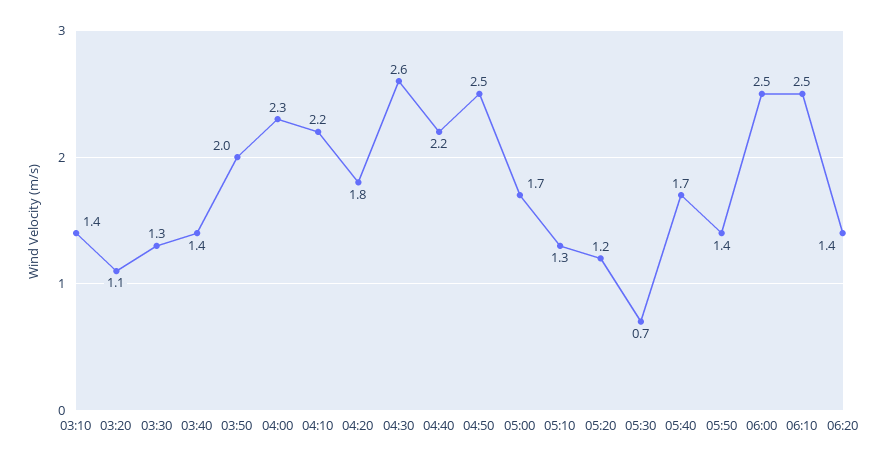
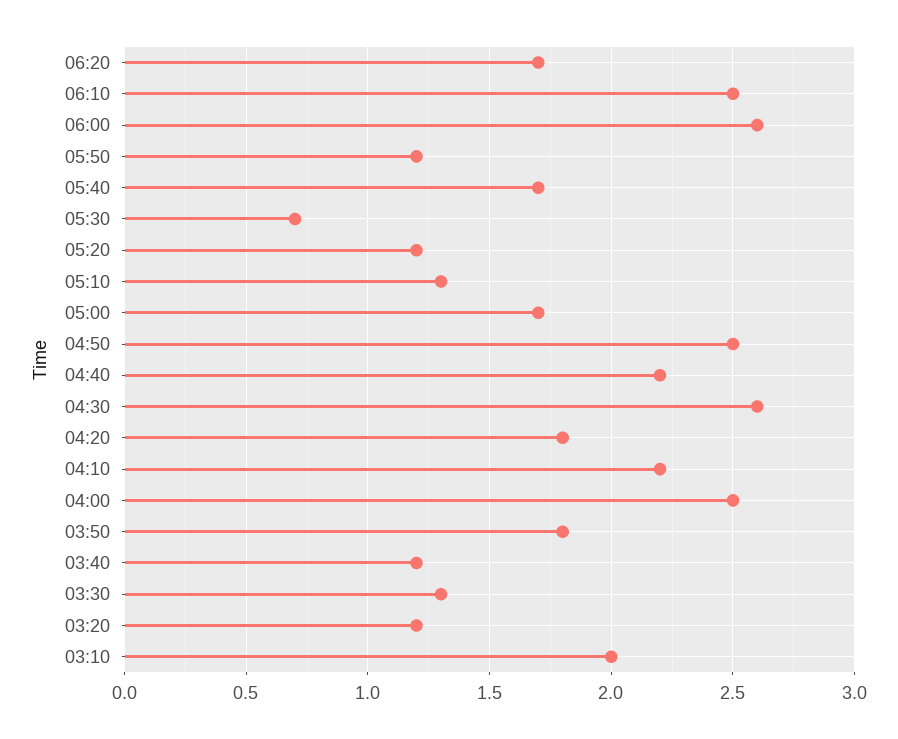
03:10: 1.4 -> 2
03:20: 1.1 -> 1.2
03:40: 1.4 -> 1.2
03:50: 2 -> 1.8
04:00: 2.3 -> 2.5
05:50: 1.4 -> 1.2
06:00: 2.5 -> 2.6
06:20: 1.4 -> 1.7

